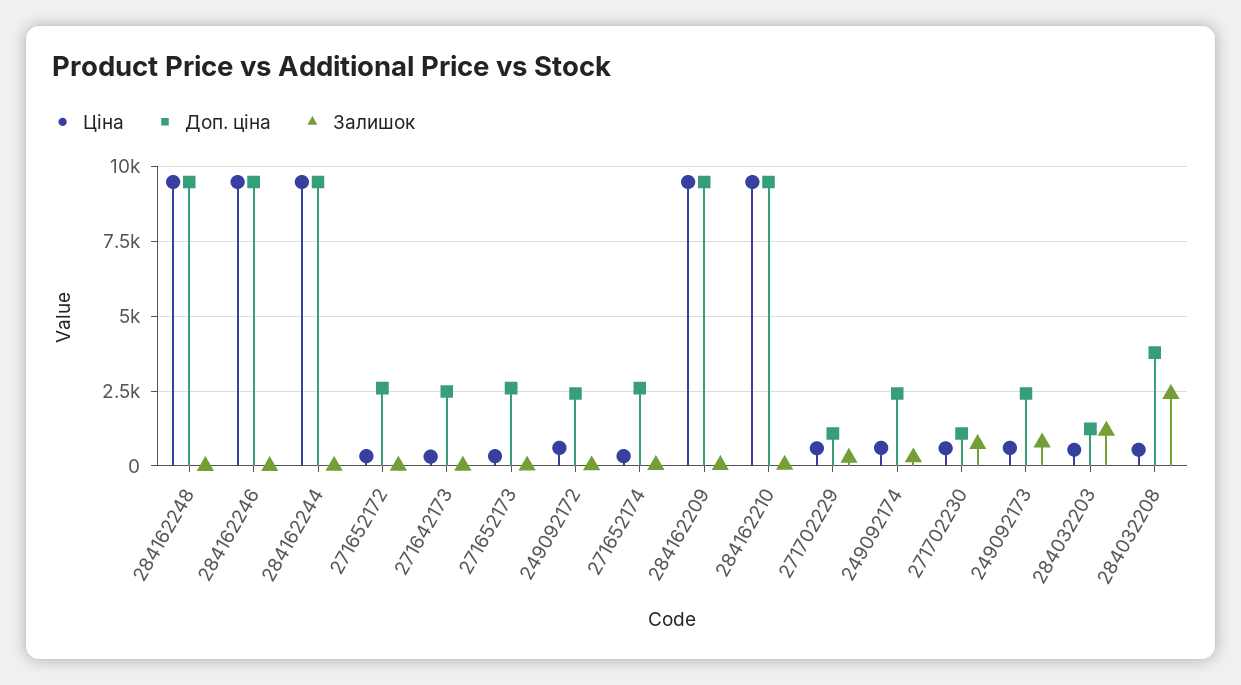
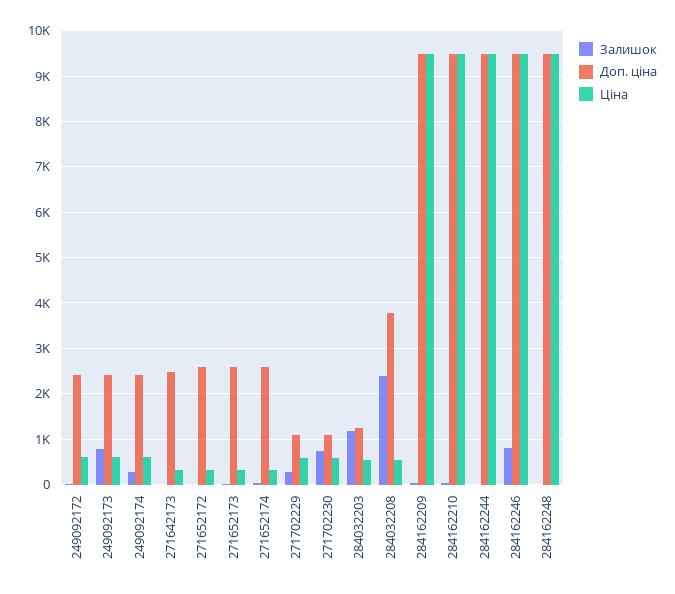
Залишок, 284162246: 0 -> 800

